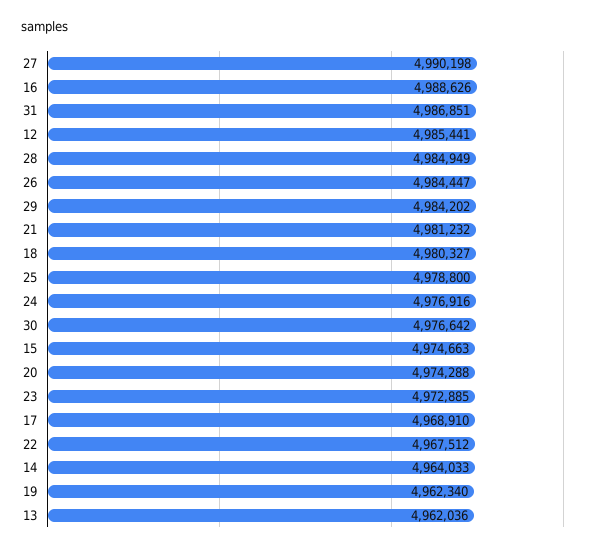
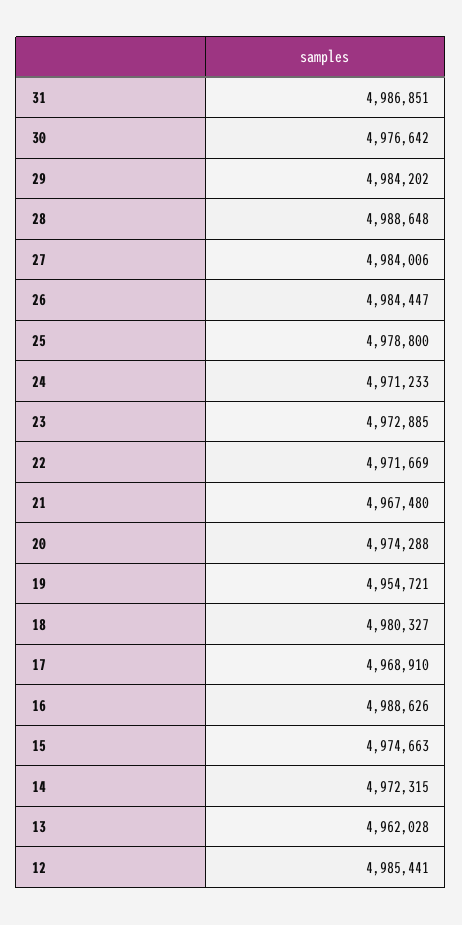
27: 4990198 -> 4984006
28: 4984949 -> 4988648
21: 4981232 -> 4967480
24: 4976916 -> 4971233
22: 4967512 -> 4971669
14: 4964033 -> 4972315
19: 4962340 -> 4954721
13: 4962036 -> 4962028

